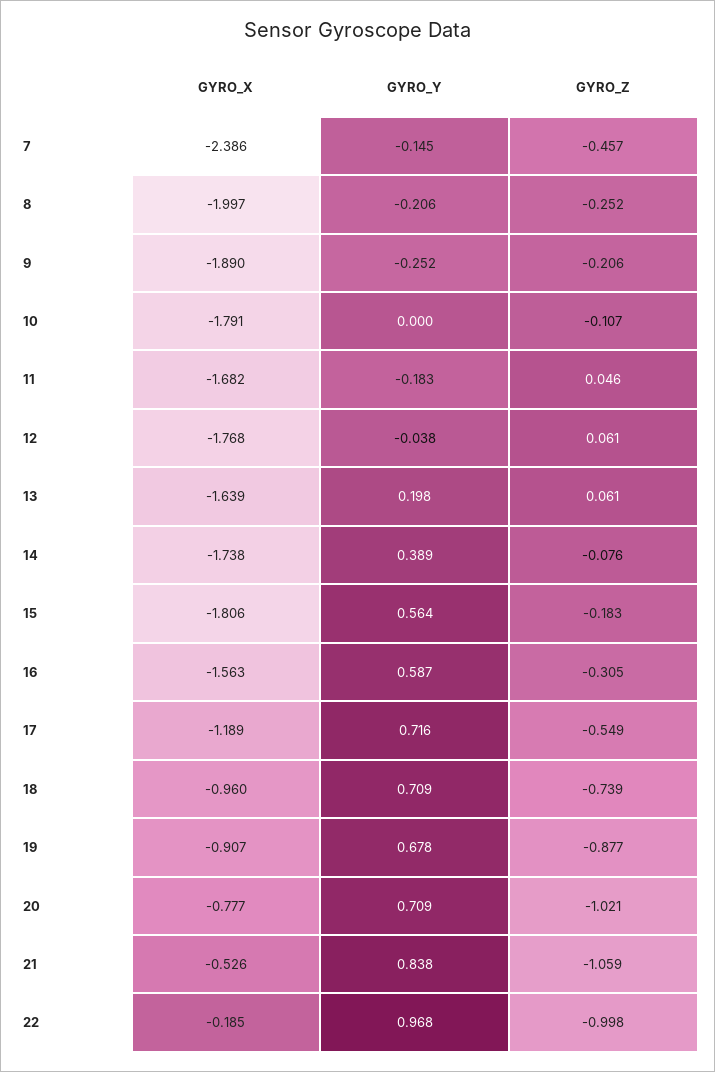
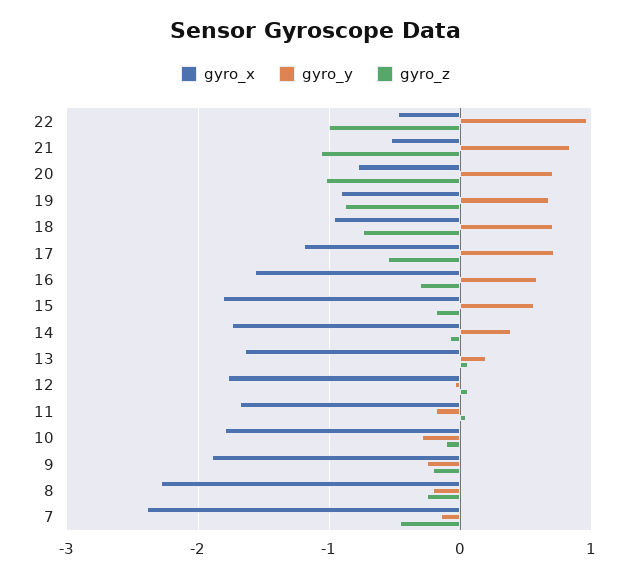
GYRO_X, 8: -1.997 -> -2.3
GYRO_Y, 10: 0 -> -0.3
GYRO_X, 22: -0.185 -> -0.5

